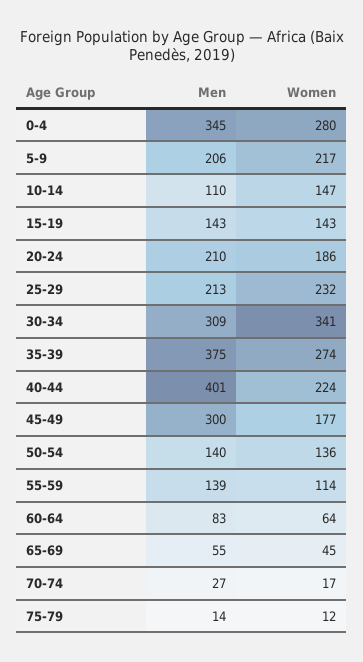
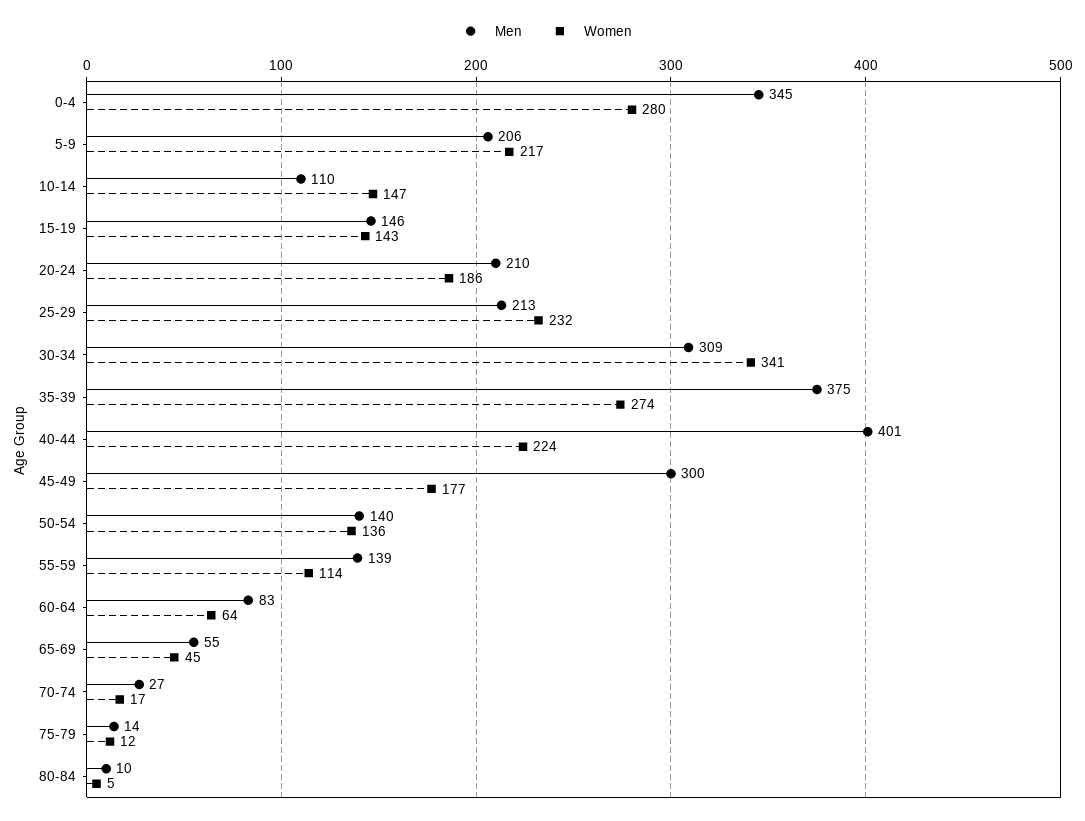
Men, 15-19: 143 -> 146
Men, 80-84: none -> 10
Women, 80-84: none -> 5

